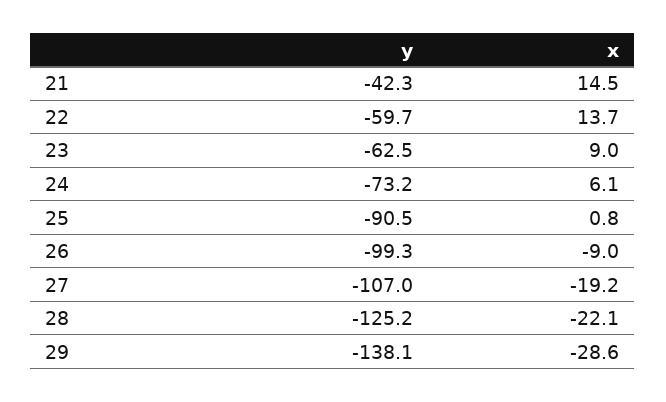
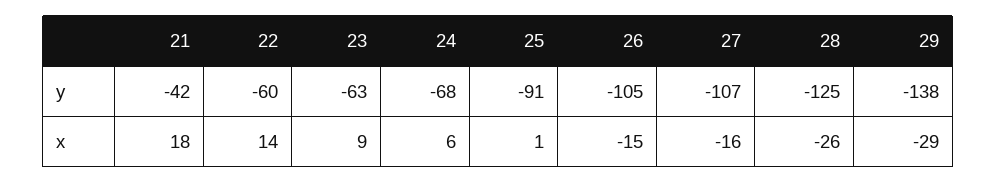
x, 21: 14.5 -> 18
y, 24: -73.2 -> -68
y, 26: -99.3 -> -105
x, 26: -9 -> -15
x, 27: -19.2 -> -16
x, 28: -22.1 -> -26

